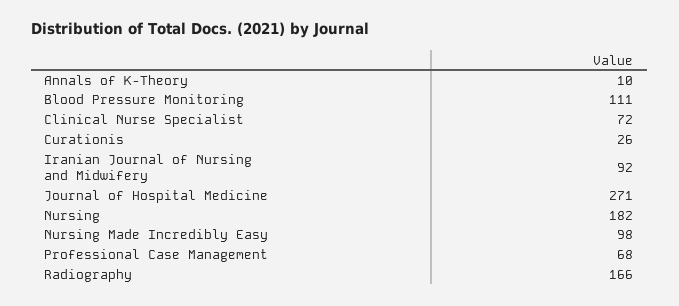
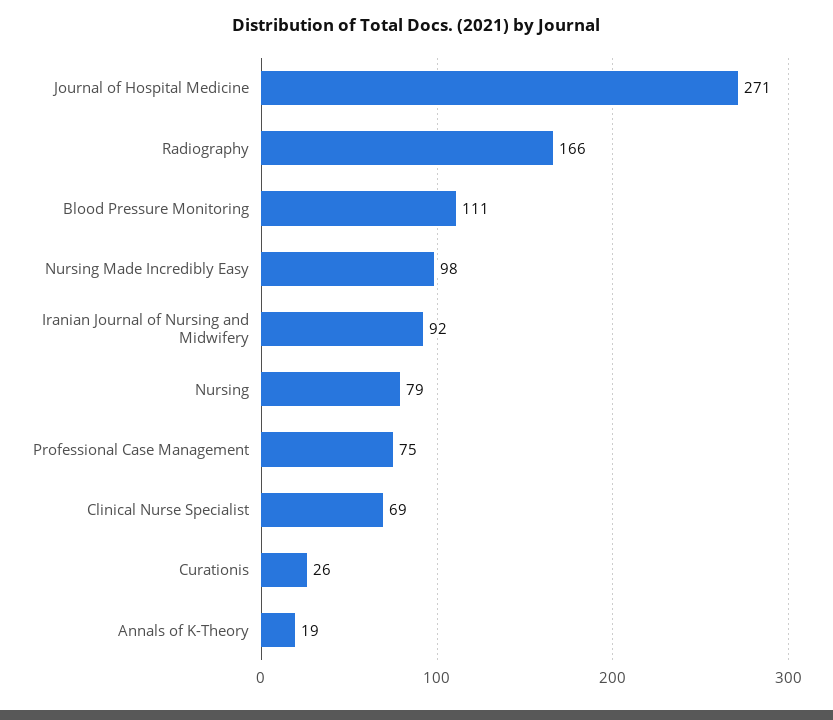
Annals of K-Theory: 10 -> 19
Clinical Nurse Specialist: 72 -> 69
Nursing: 182 -> 79
Professional Case Management: 68 -> 75

